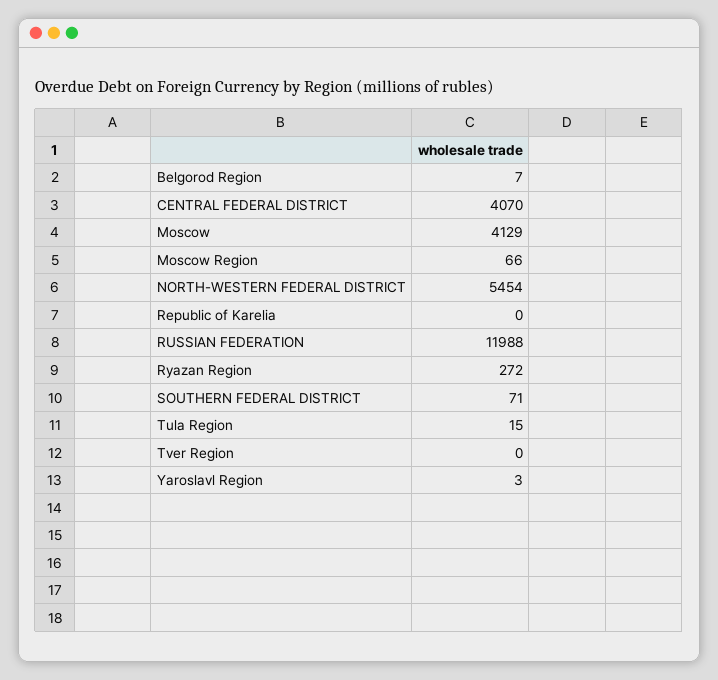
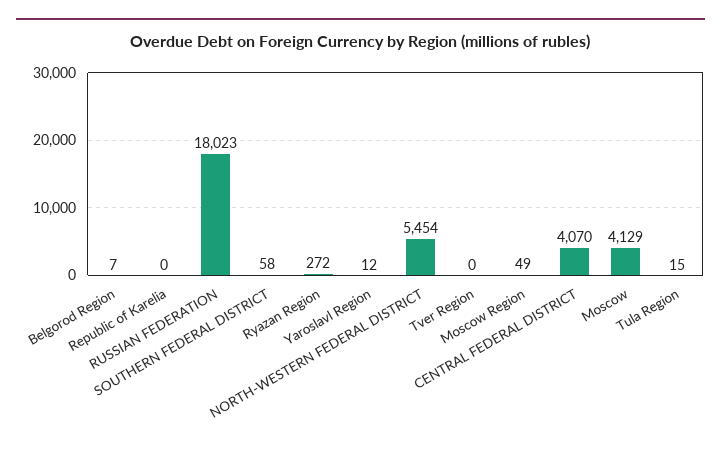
Moscow Region: 66 -> 49
RUSSIAN FEDERATION: 11988 -> 18023
SOUTHERN FEDERAL DISTRICT: 71 -> 58
Yaroslavl Region: 3 -> 12

